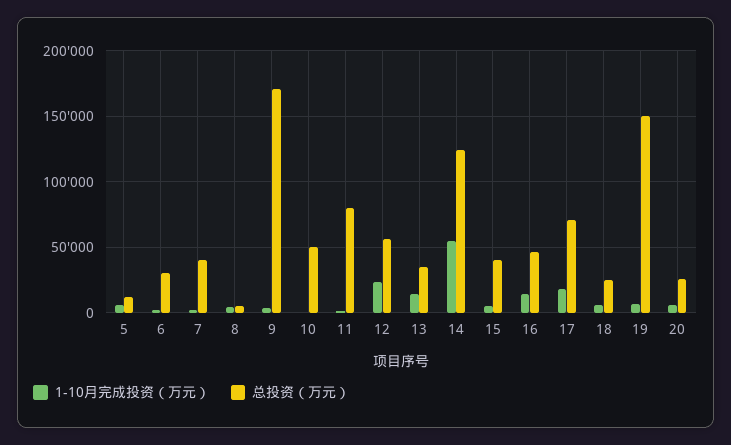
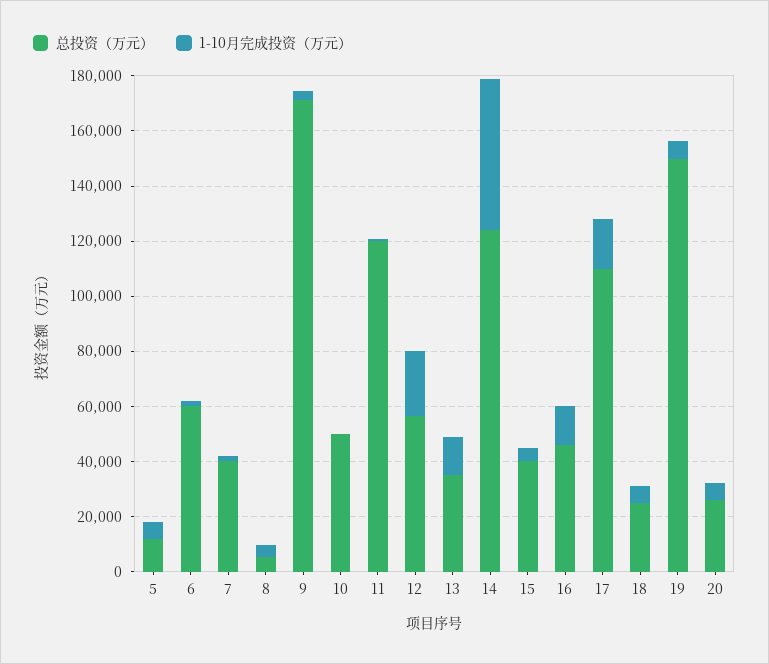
总投资（万元）, 6: 30000 -> 60000
总投资（万元）, 11: 80000 -> 120000
总投资（万元）, 17: 70000 -> 110000

